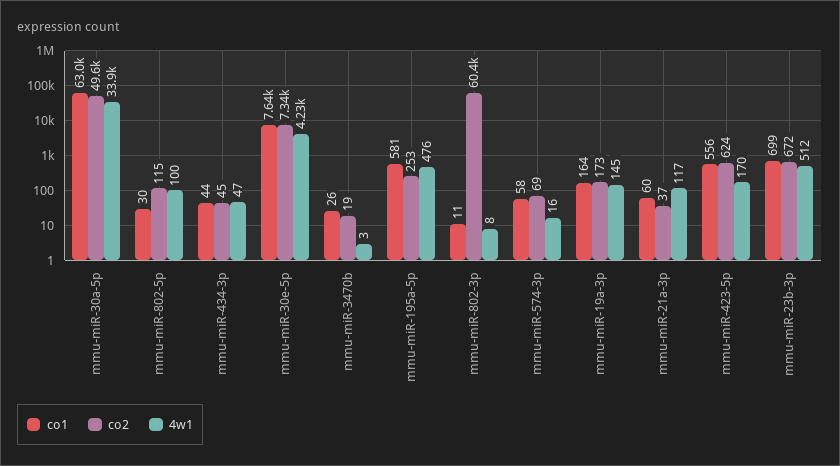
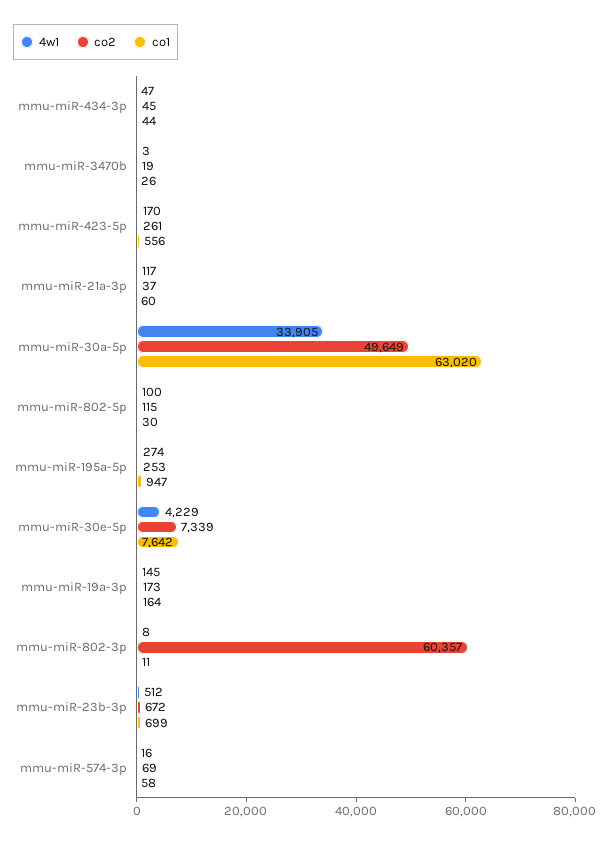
co1, mmu-miR-195a-5p: 581 -> 947
4w1, mmu-miR-195a-5p: 476 -> 274
co2, mmu-miR-423-5p: 624 -> 261

